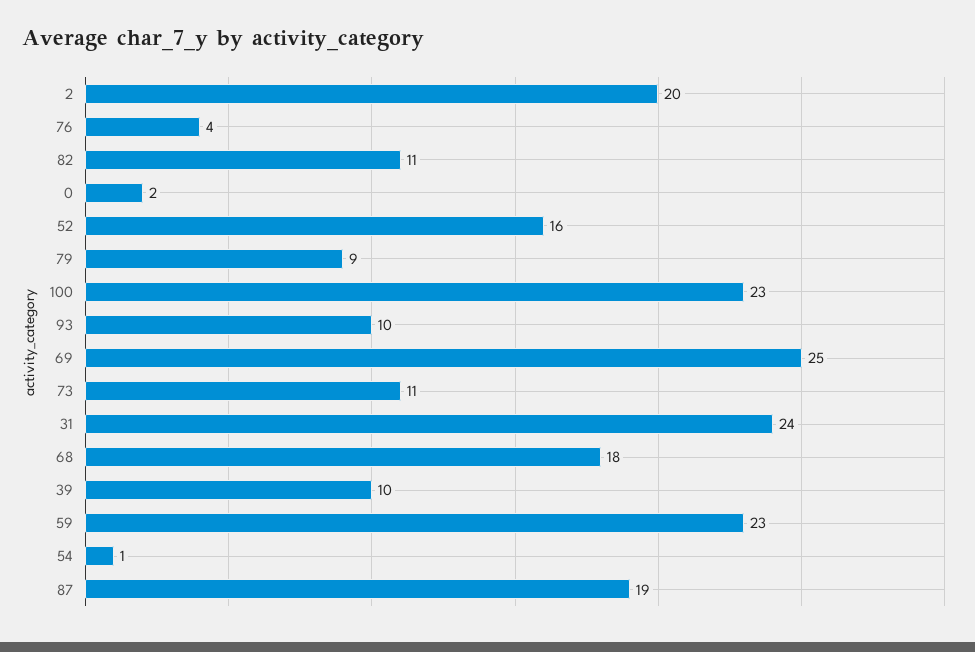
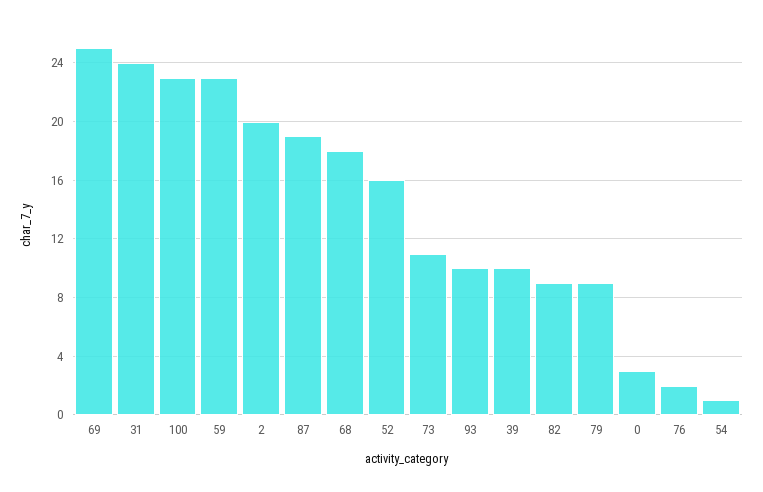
76: 4 -> 2
82: 11 -> 9
0: 2 -> 3

